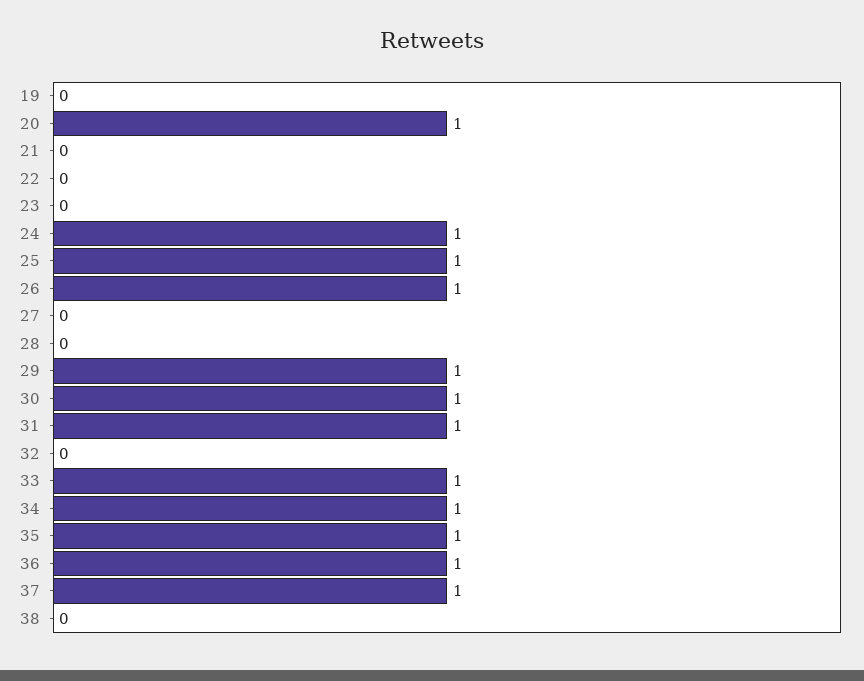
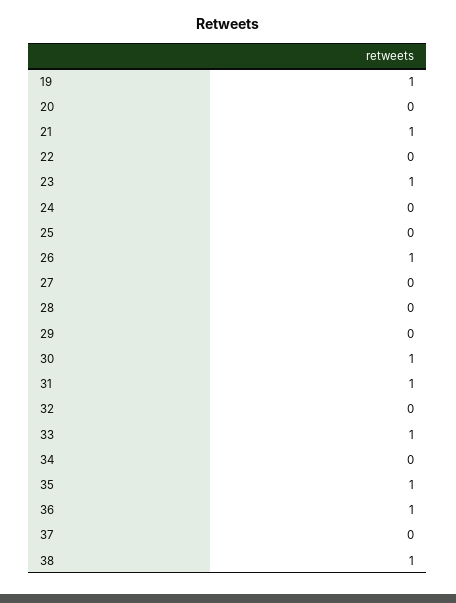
19: 0 -> 1
20: 1 -> 0
21: 0 -> 1
23: 0 -> 1
24: 1 -> 0
25: 1 -> 0
29: 1 -> 0
34: 1 -> 0
37: 1 -> 0
38: 0 -> 1

